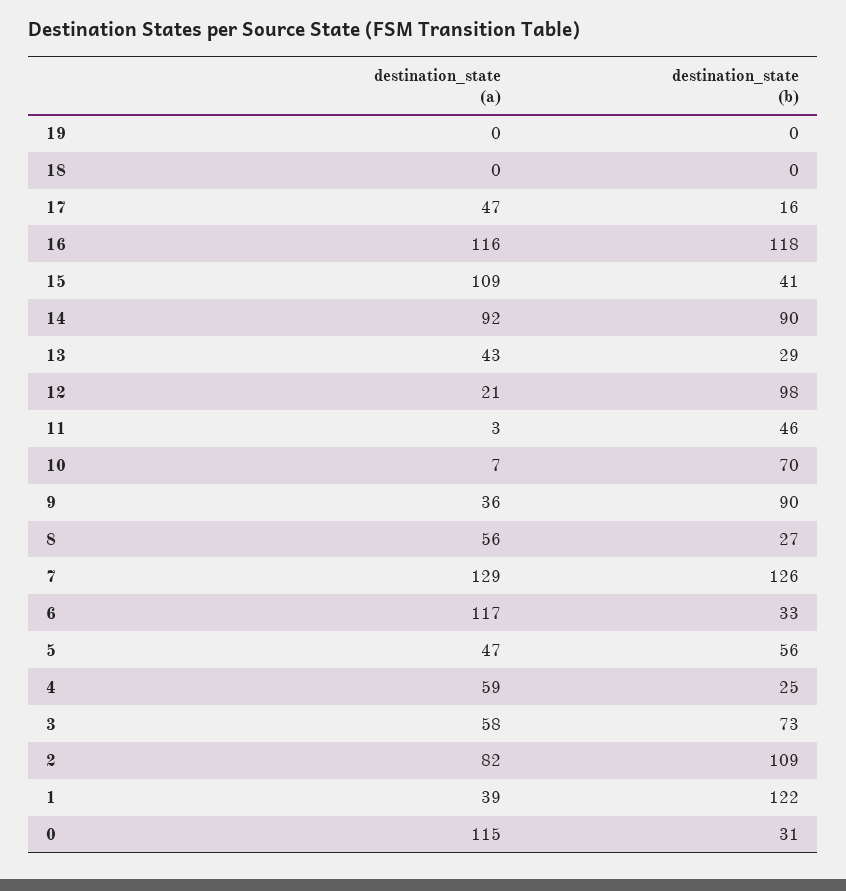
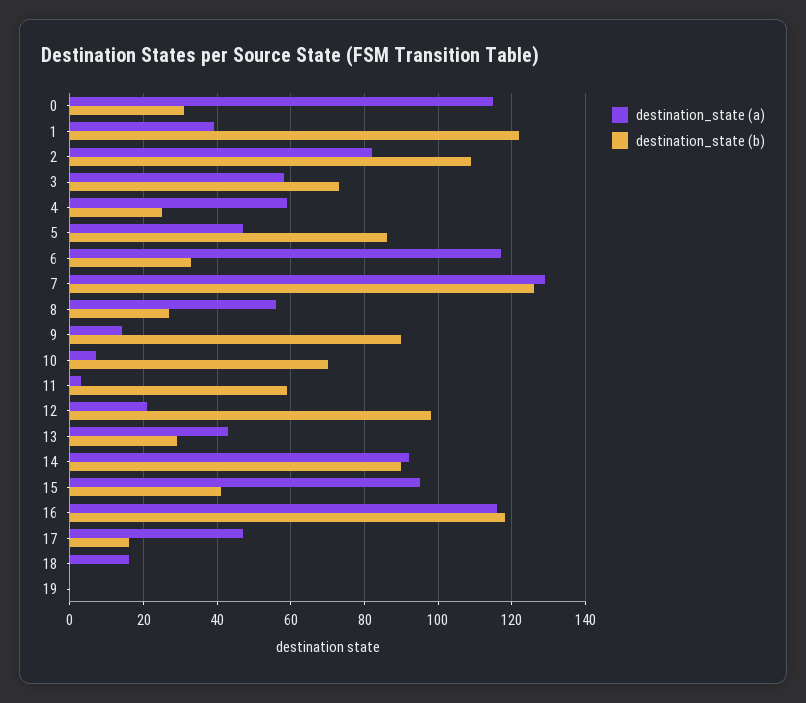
destination_state (a), 18: 0 -> 15
destination_state (a), 15: 109 -> 95
destination_state (b), 11: 46 -> 60
destination_state (a), 9: 36 -> 15
destination_state (b), 5: 56 -> 85

